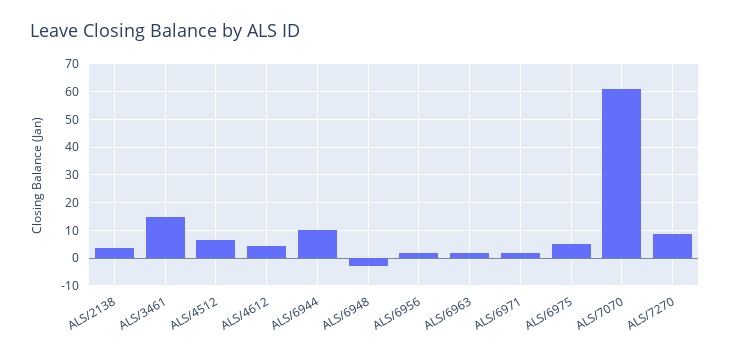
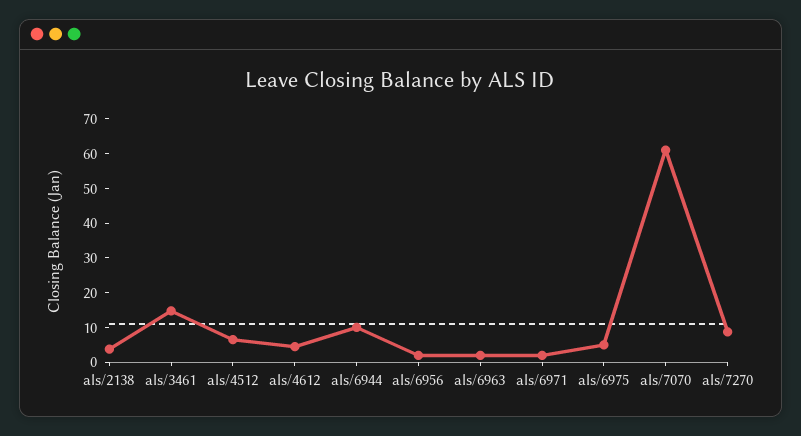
ALS/6948: -2.5 -> none

